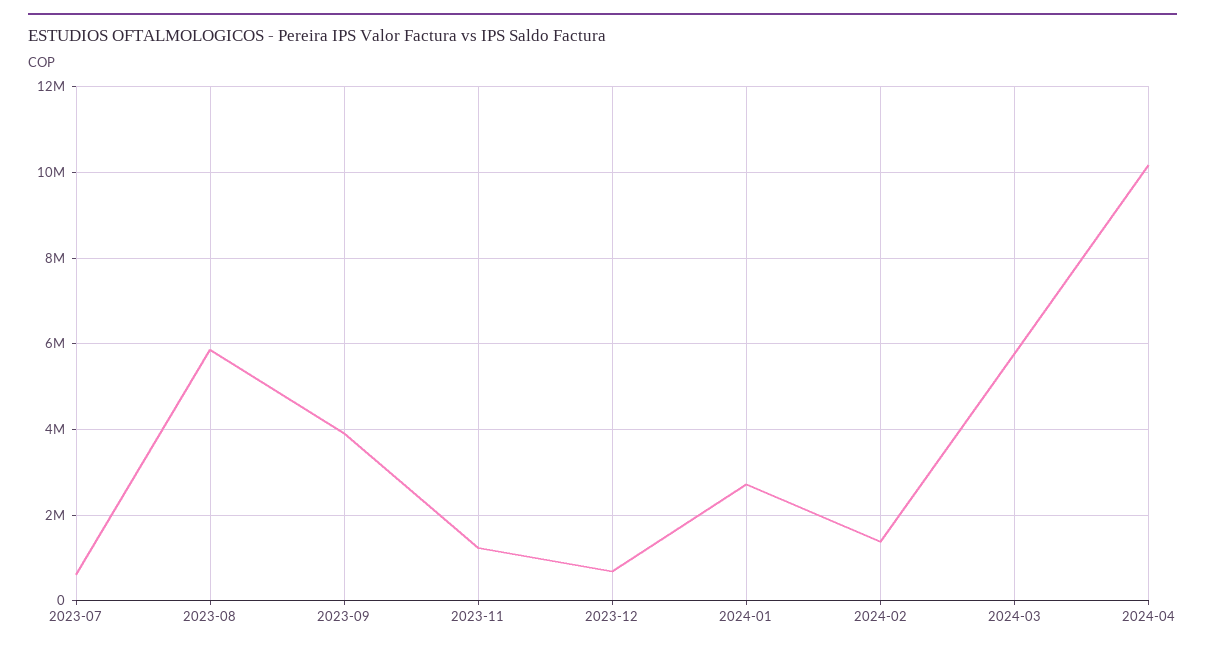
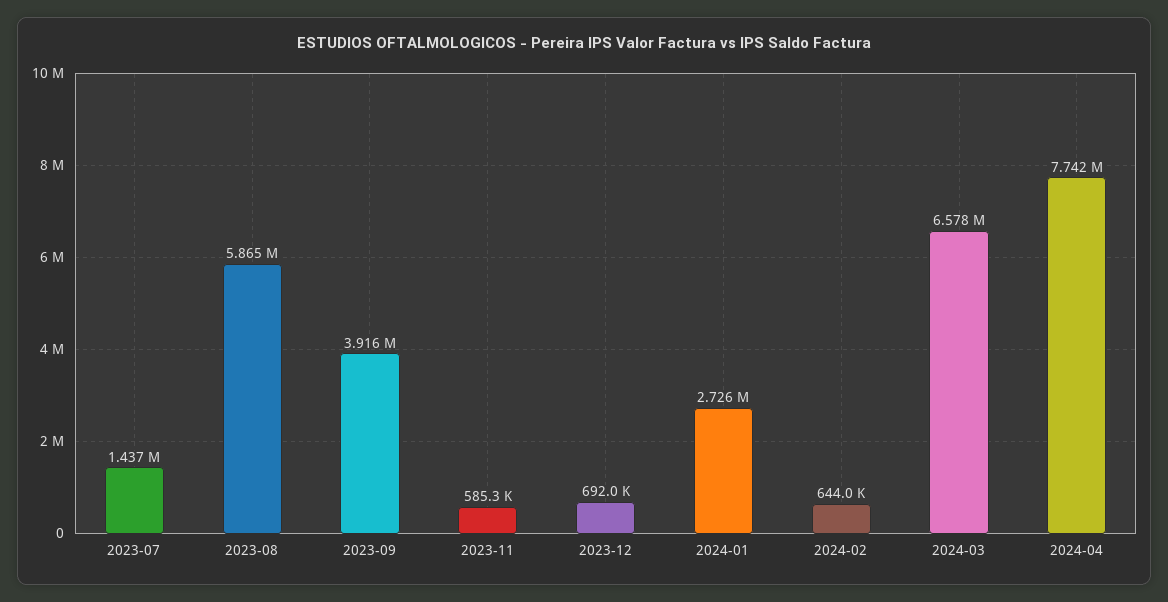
2023-07: 600000 -> 1437000
2023-11: 1200000 -> 585300
2024-02: 1400000 -> 644000
2024-03: 5800000 -> 6578000
2024-04: 10200000 -> 7742000

